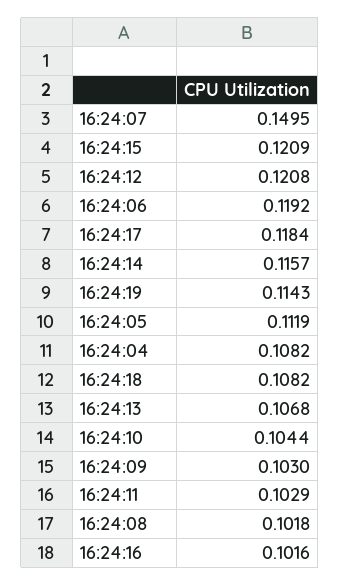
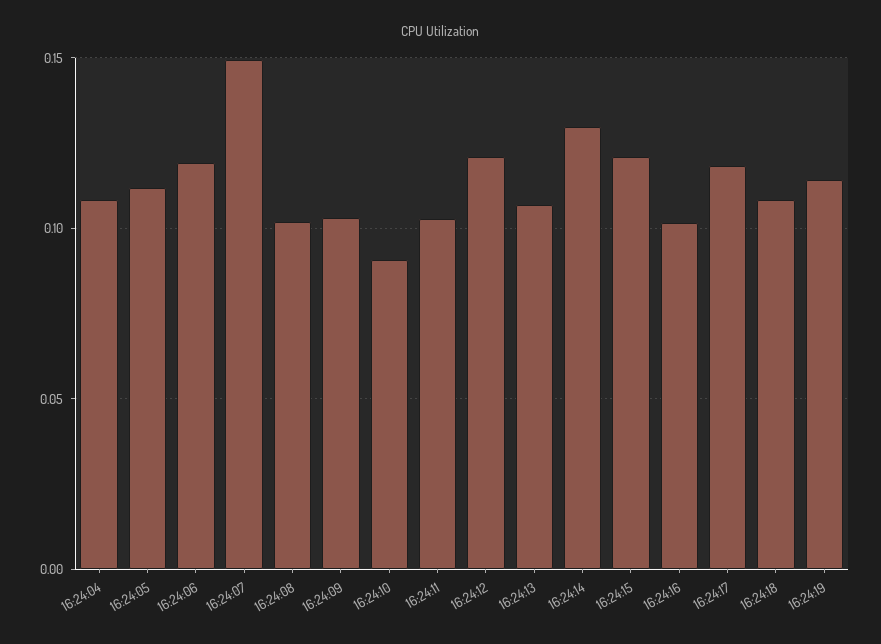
16:24:14: 0.1157 -> 0.13
16:24:10: 0.1044 -> 0.09

